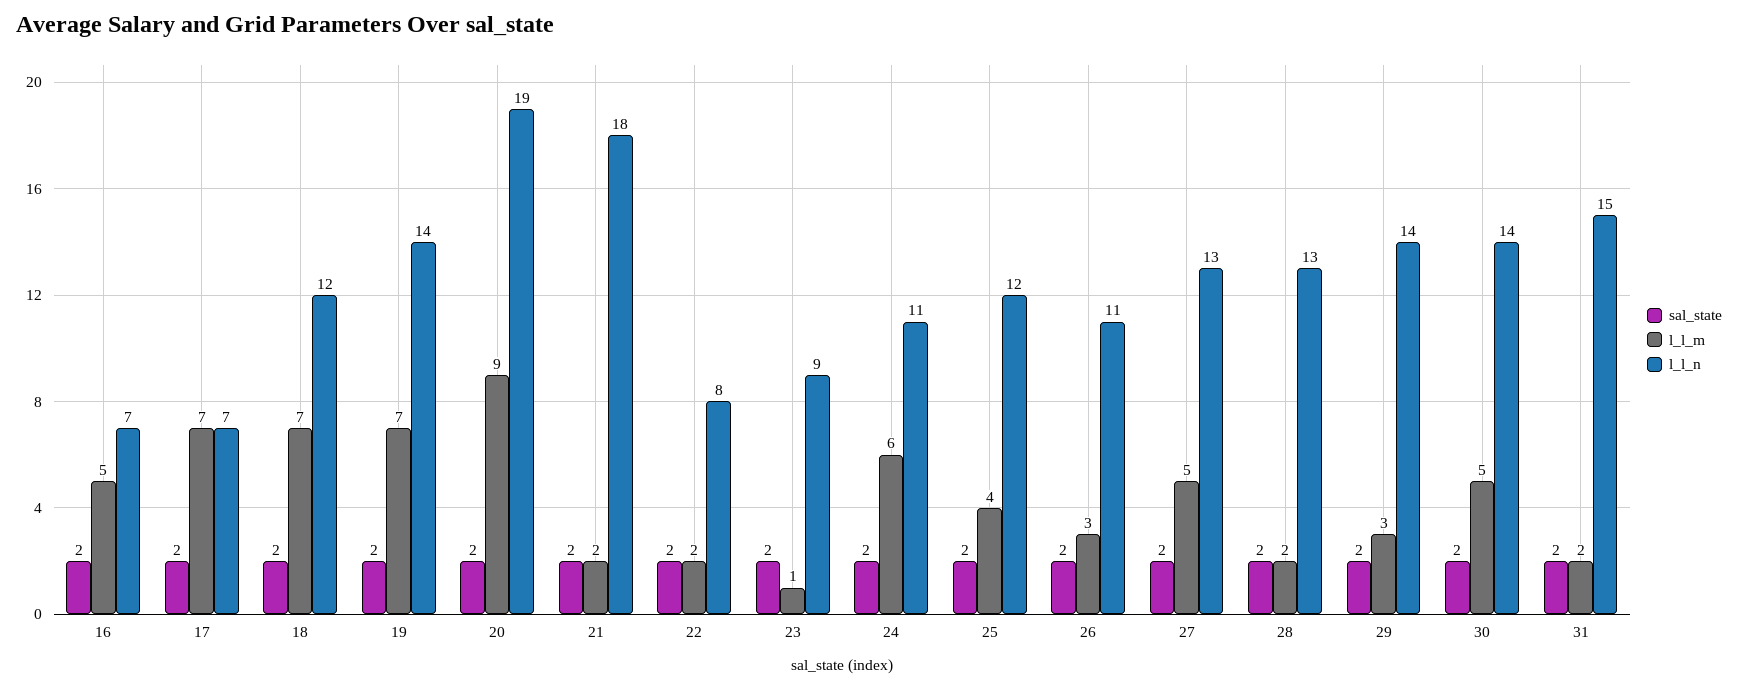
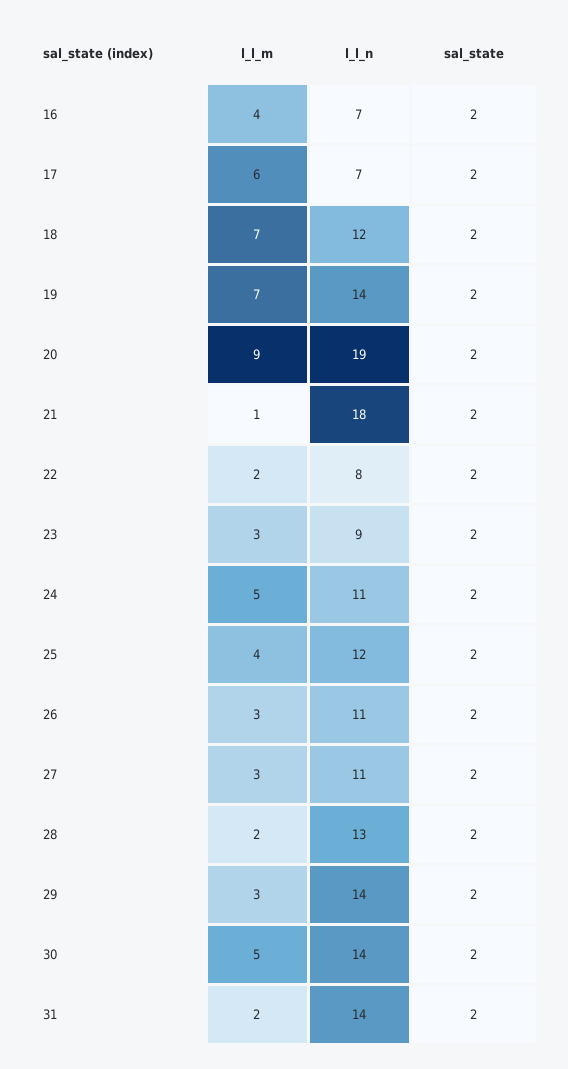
l_l_m, 16: 5 -> 4
l_l_m, 17: 7 -> 6
l_l_m, 21: 2 -> 1
l_l_m, 23: 1 -> 3
l_l_m, 24: 6 -> 5
l_l_m, 27: 5 -> 3
l_l_n, 27: 13 -> 11
l_l_n, 31: 15 -> 14

